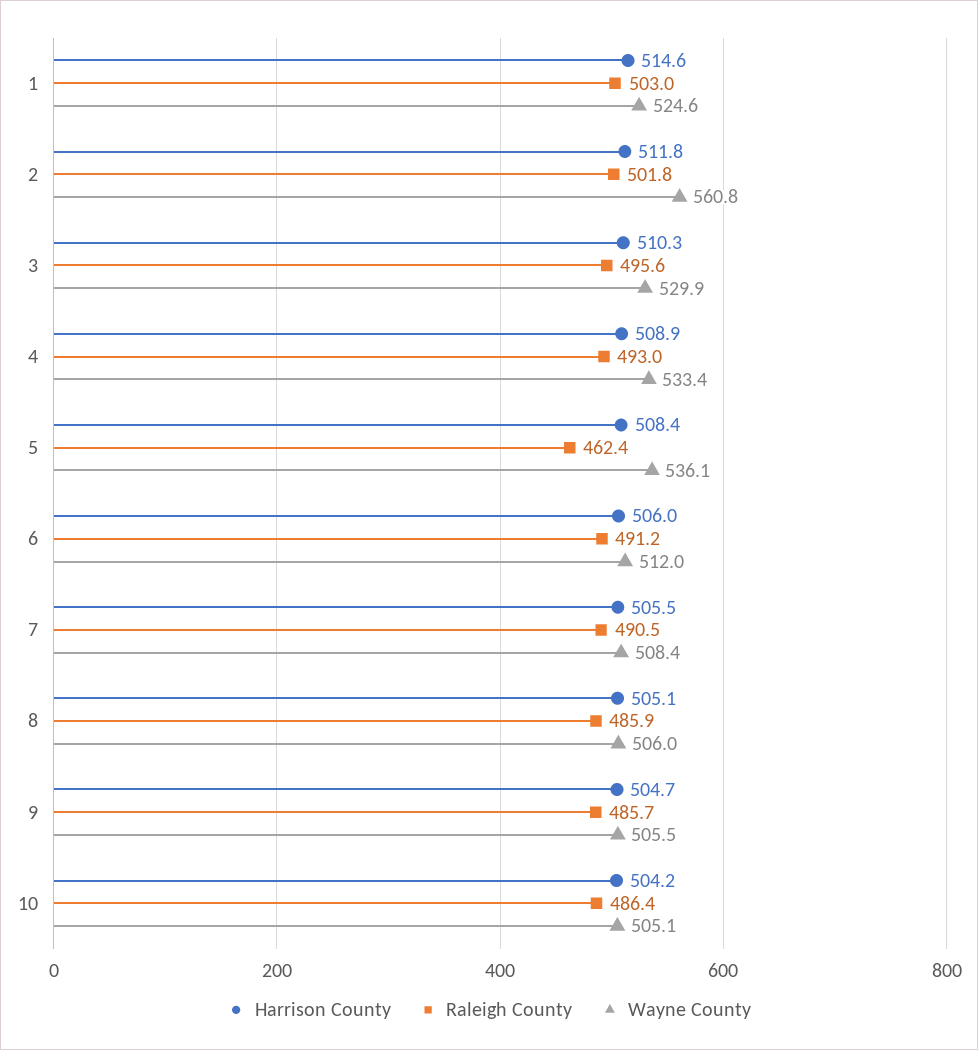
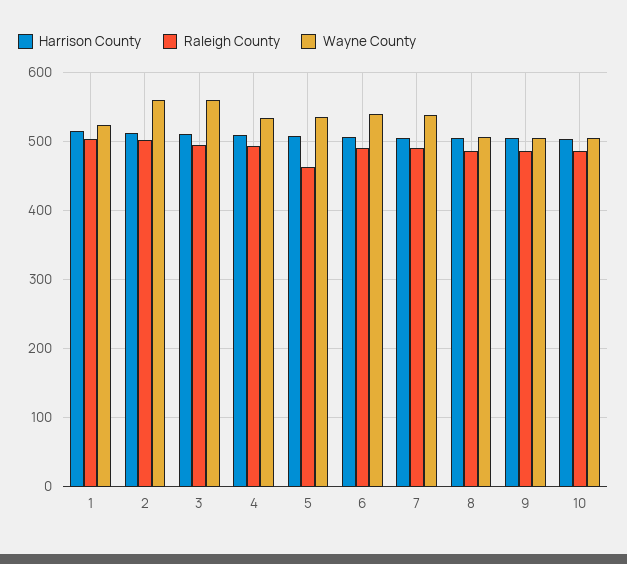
Wayne County, 3: 529.9 -> 560
Wayne County, 6: 512 -> 540
Wayne County, 7: 508.4 -> 540

